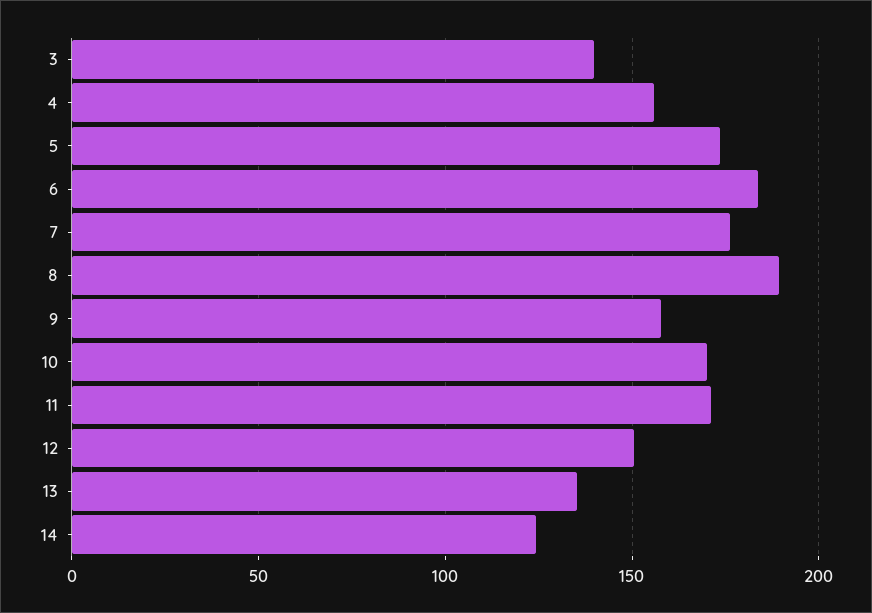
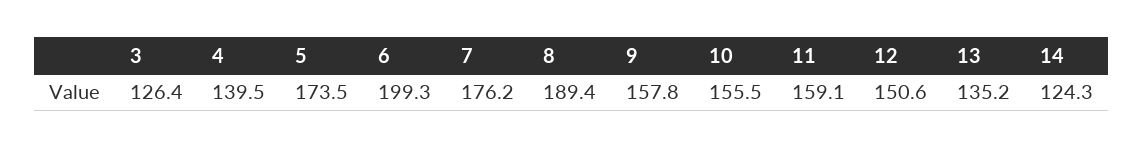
3: 140 -> 126.4
4: 155 -> 139.5
6: 185 -> 199.3
10: 170 -> 155.5
11: 170 -> 159.1

